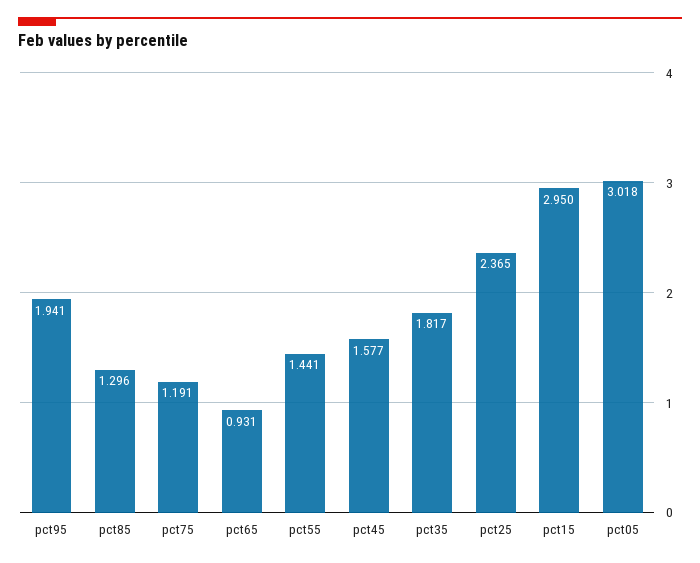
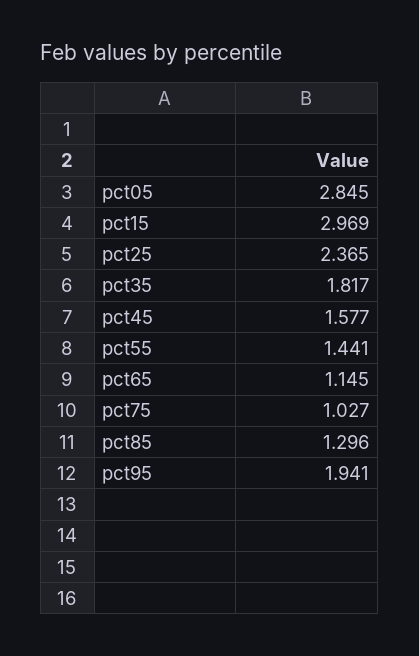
pct75: 1.191 -> 1.027
pct65: 0.931 -> 1.145
pct15: 2.95 -> 2.969
pct05: 3.018 -> 2.845

